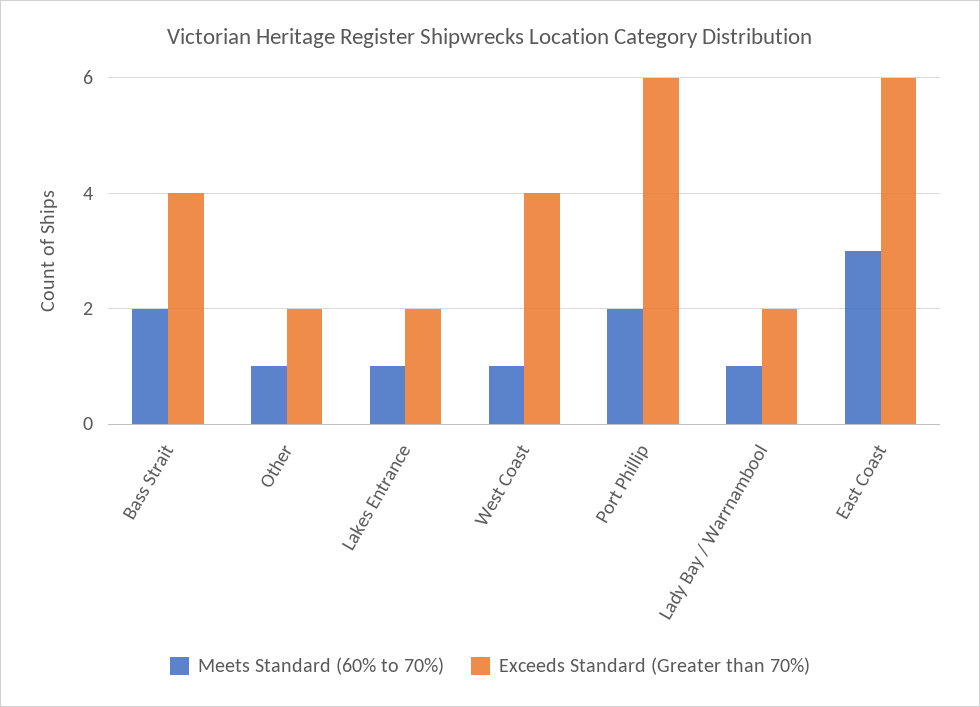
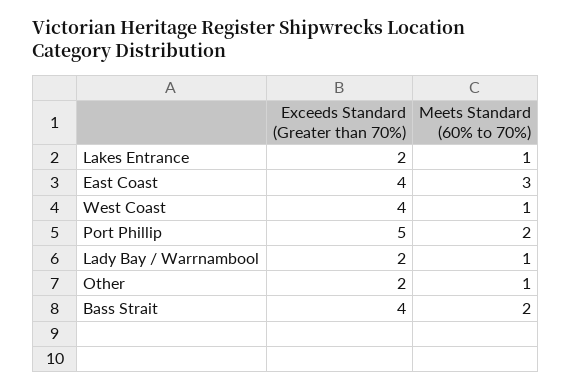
Exceeds Standard (Greater than 70%), Port Phillip: 6 -> 5
Exceeds Standard (Greater than 70%), East Coast: 6 -> 4

